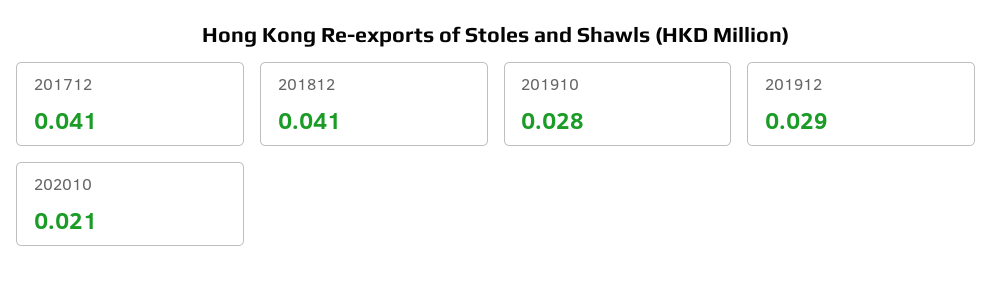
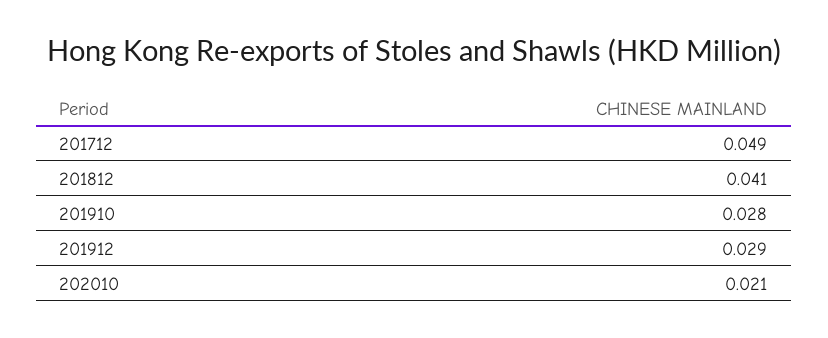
201712: 0.041 -> 0.049

